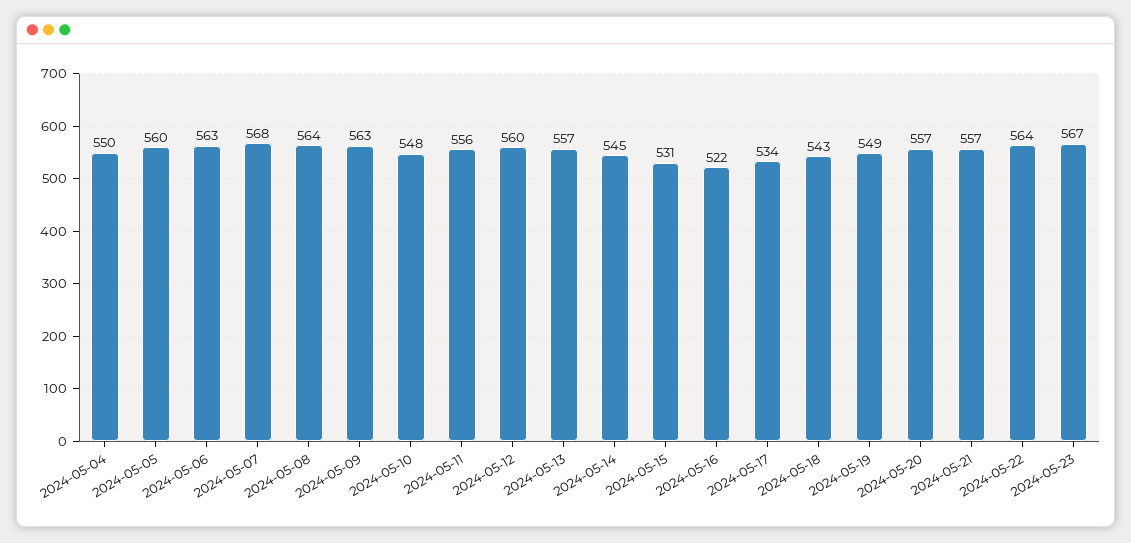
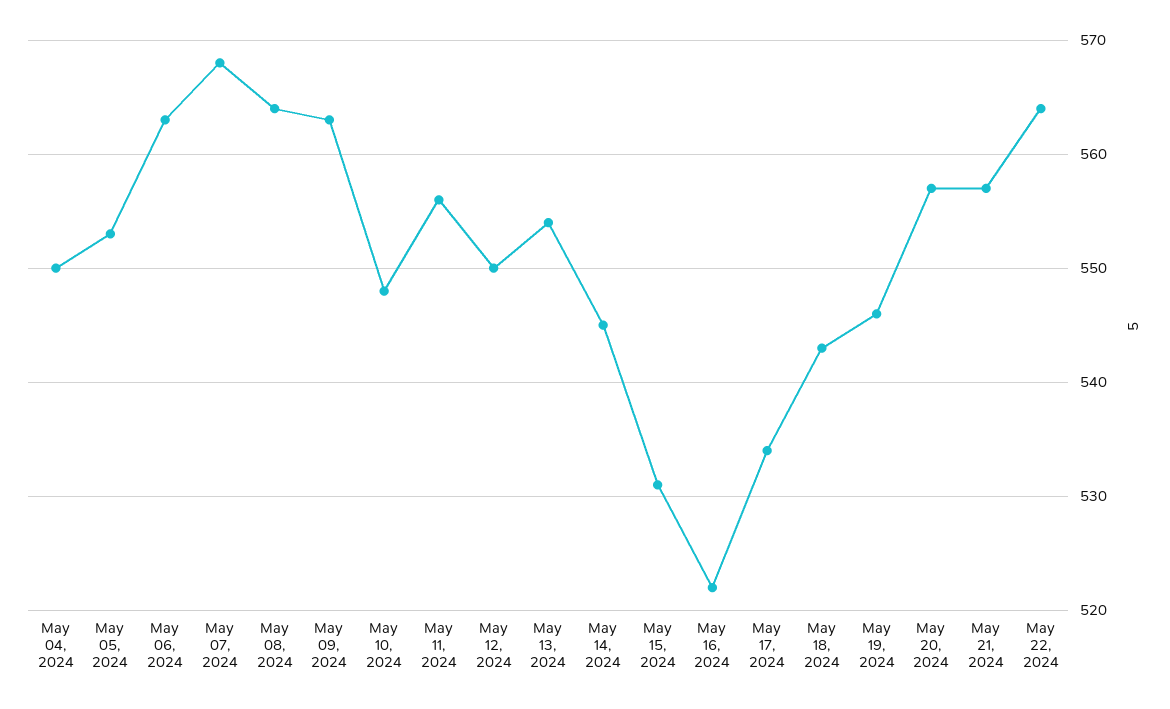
2024-05-05: 560 -> 553
2024-05-12: 560 -> 550
2024-05-13: 557 -> 554
2024-05-19: 549 -> 546
2024-05-23: 567 -> none

